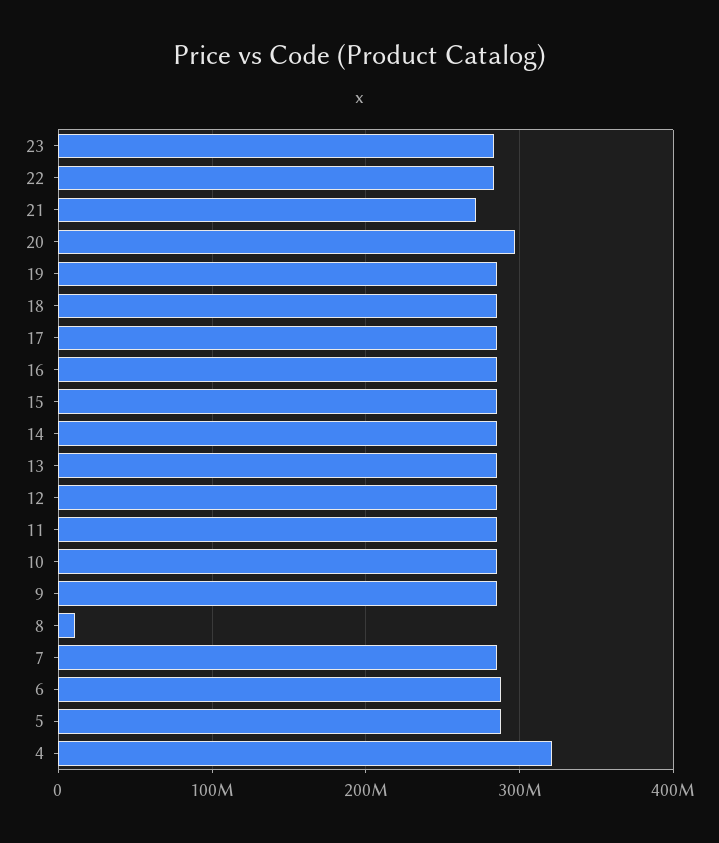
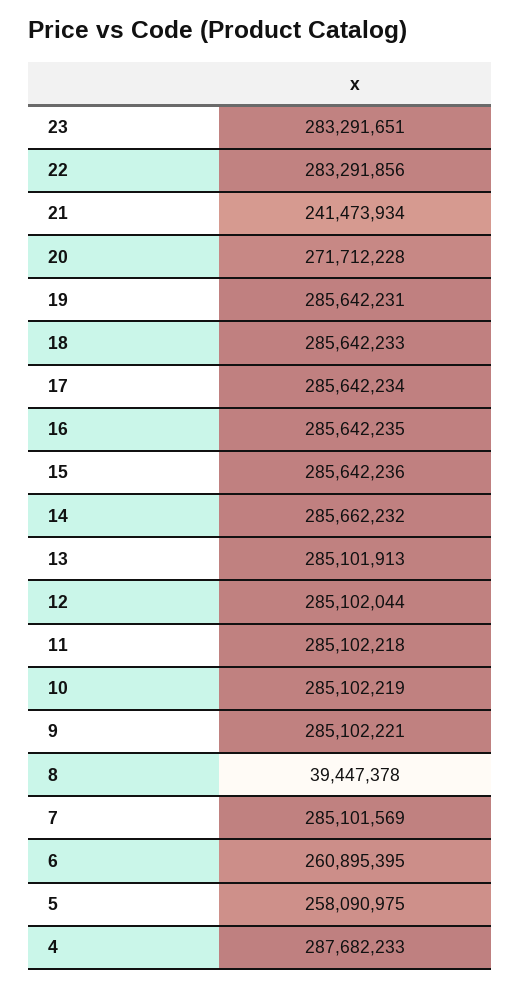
21: 270000000 -> 241473934
20: 300000000 -> 271712228
8: 10000000 -> 39447378
6: 290000000 -> 260895395
5: 290000000 -> 258090975
4: 320000000 -> 287682233

